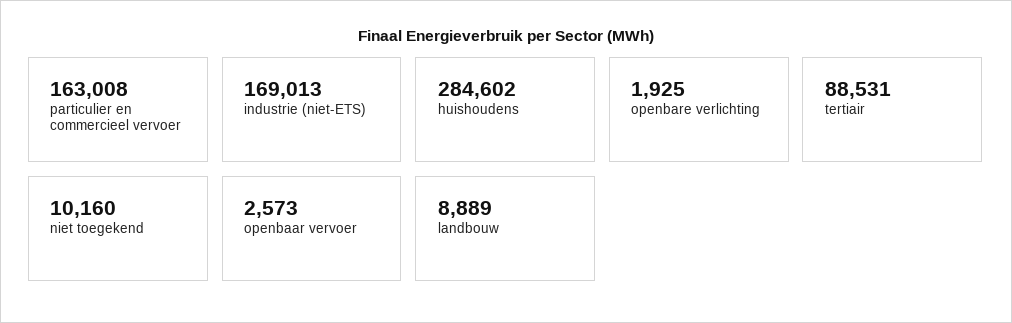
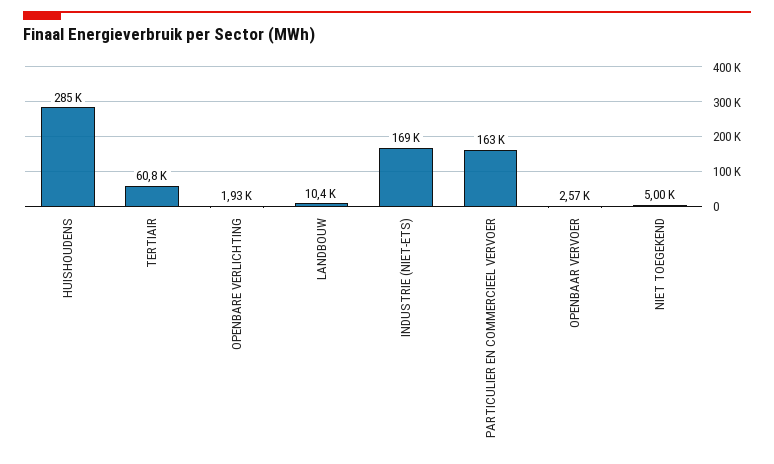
tertiair: 88531 -> 60800
niet toegekend: 10160 -> 5000
landbouw: 8889 -> 10400

